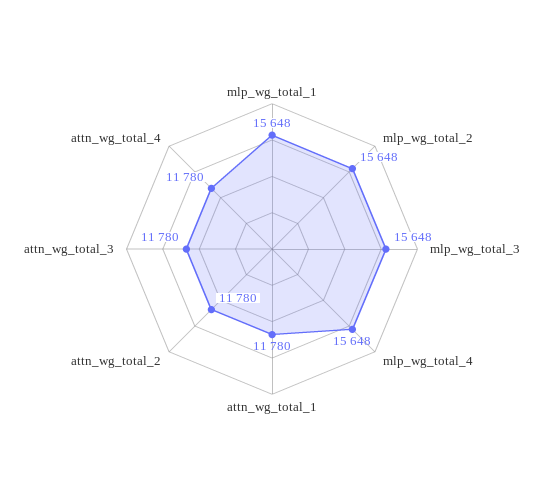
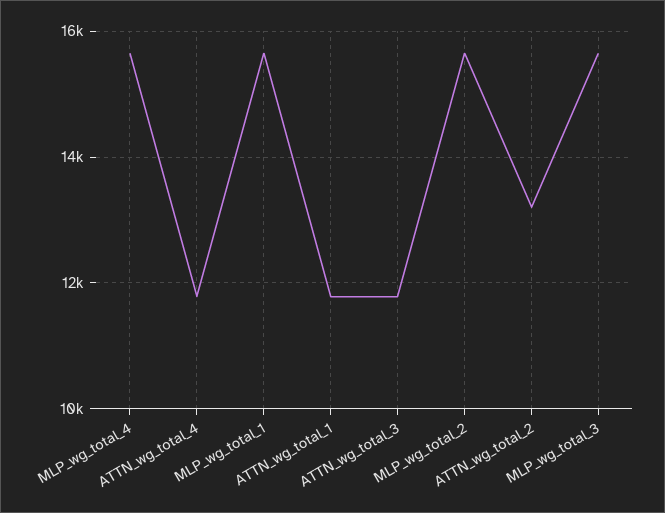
attn_wg_total_2: 11780 -> 13200

